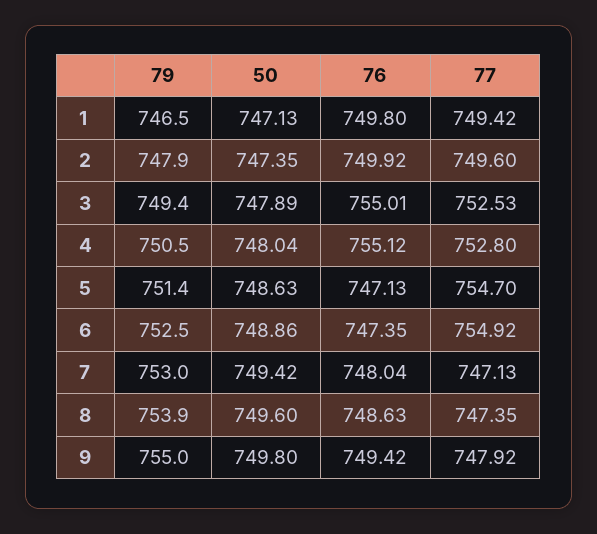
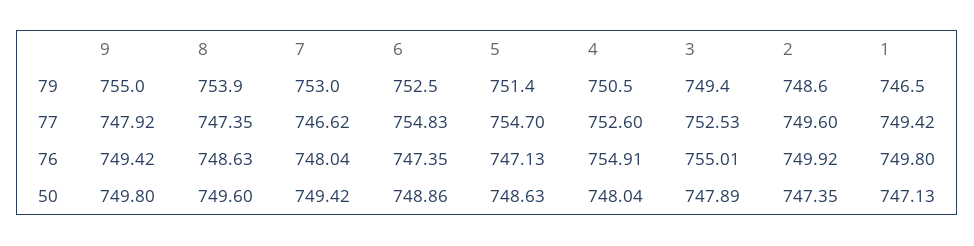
79, 2: 747.9 -> 748.6
76, 4: 755.12 -> 754.91
77, 4: 752.8 -> 752.6
77, 6: 754.92 -> 754.83
77, 7: 747.13 -> 746.62

